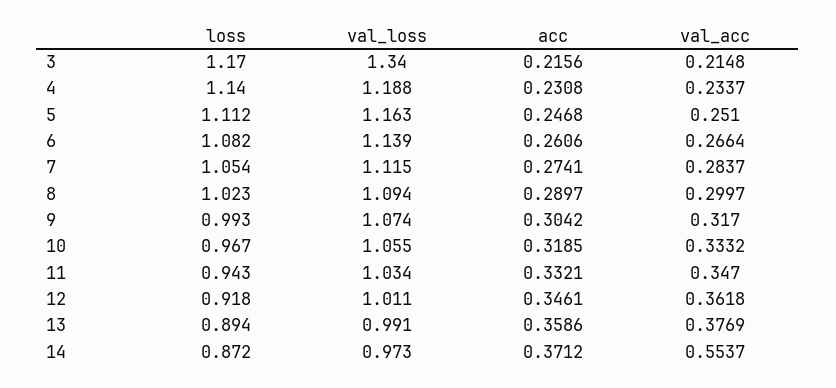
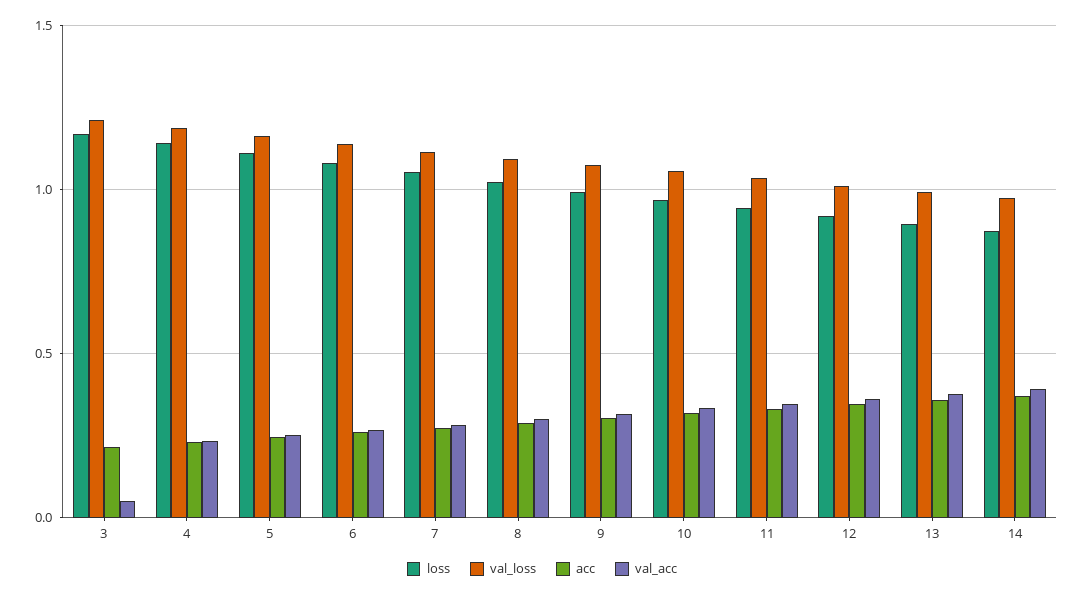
val_loss, 3: 1.34 -> 1.2
val_acc, 3: 0.2148 -> 0.05
val_acc, 14: 0.5537 -> 0.4

